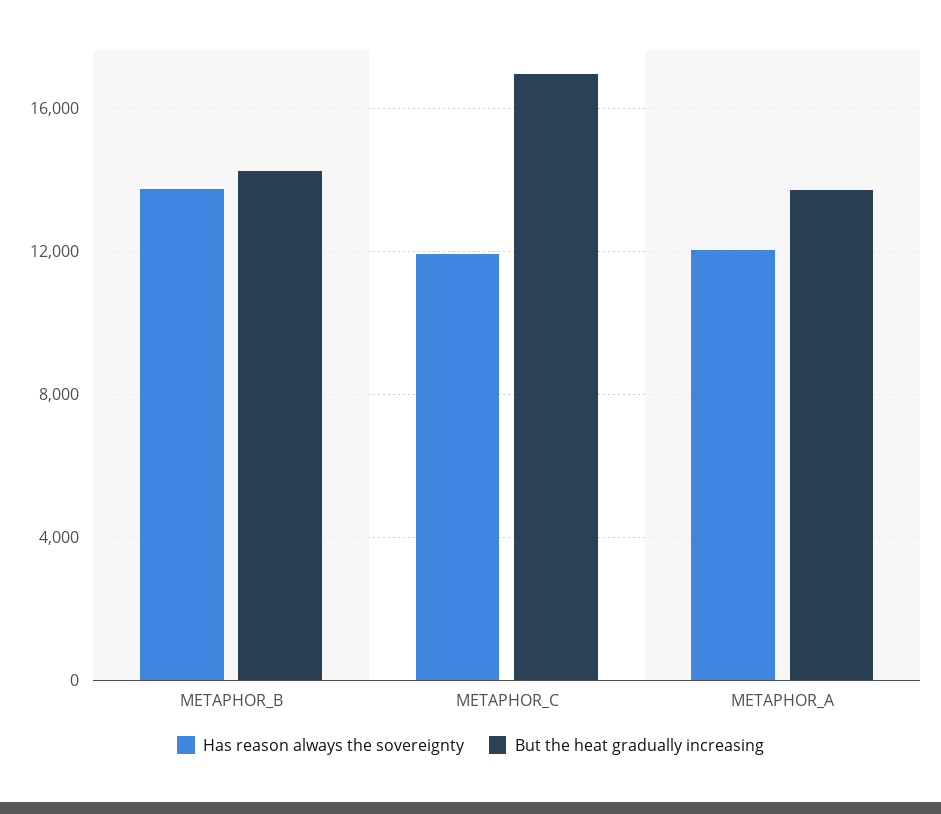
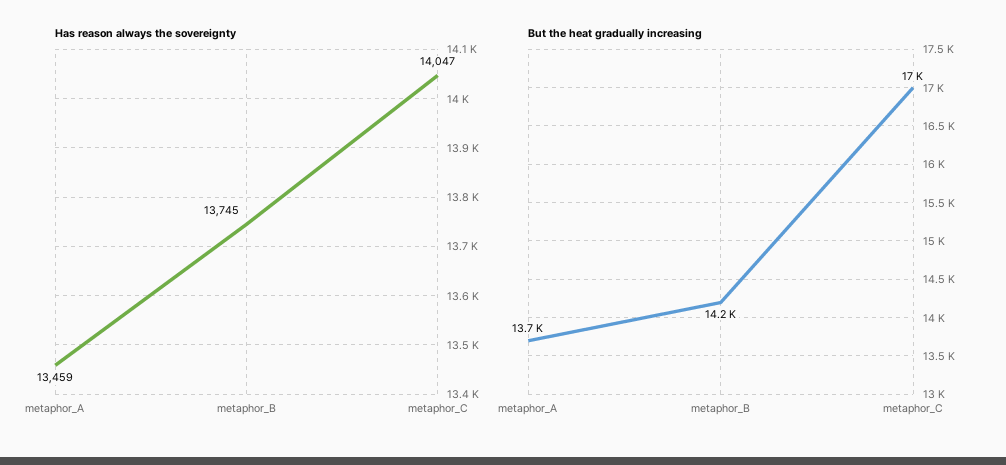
Has reason always the sovereignty, METAPHOR_C: 12000 -> 14047
Has reason always the sovereignty, METAPHOR_A: 12000 -> 13459

